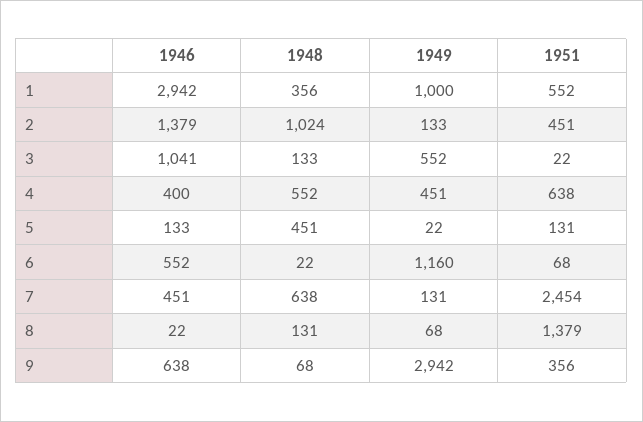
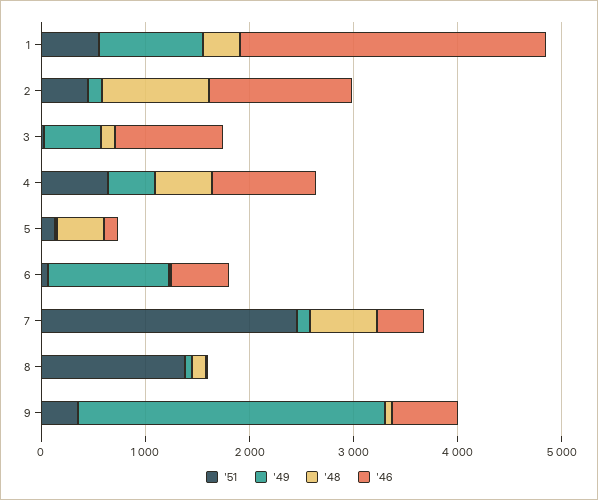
1946, 4: 400 -> 1000

